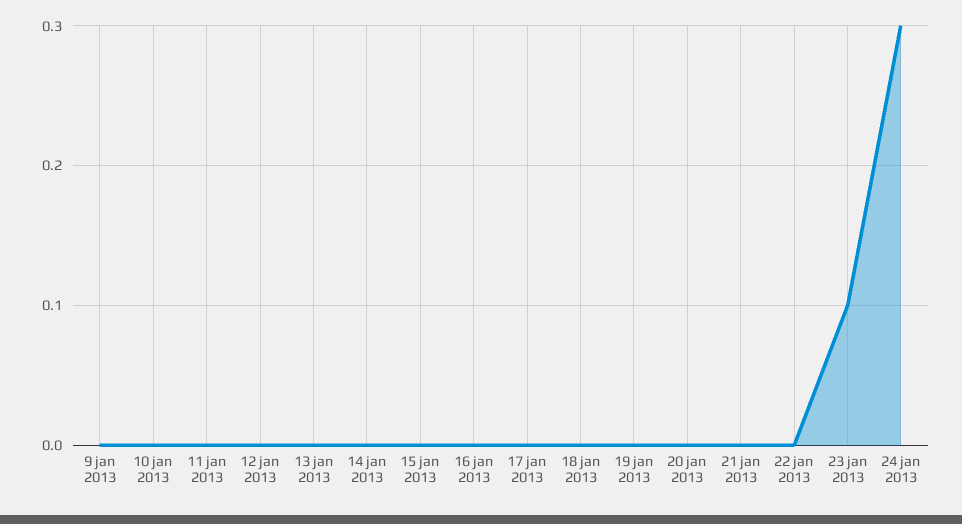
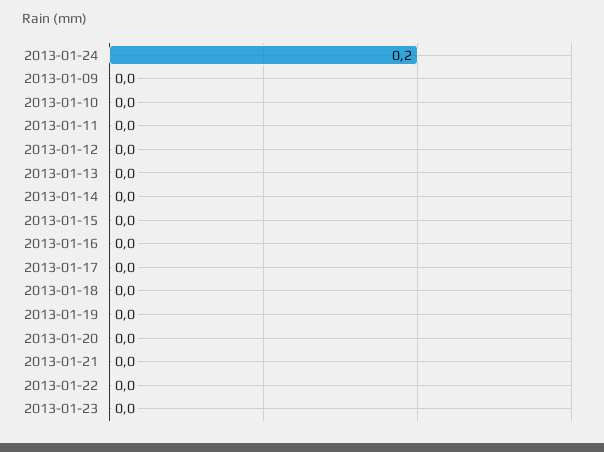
23 jan 2013: 0.1 -> 0
24 jan 2013: 0.3 -> 0.2

